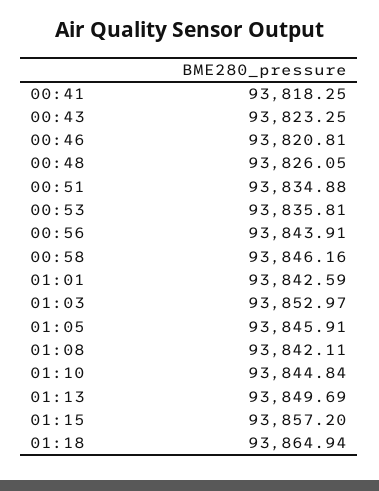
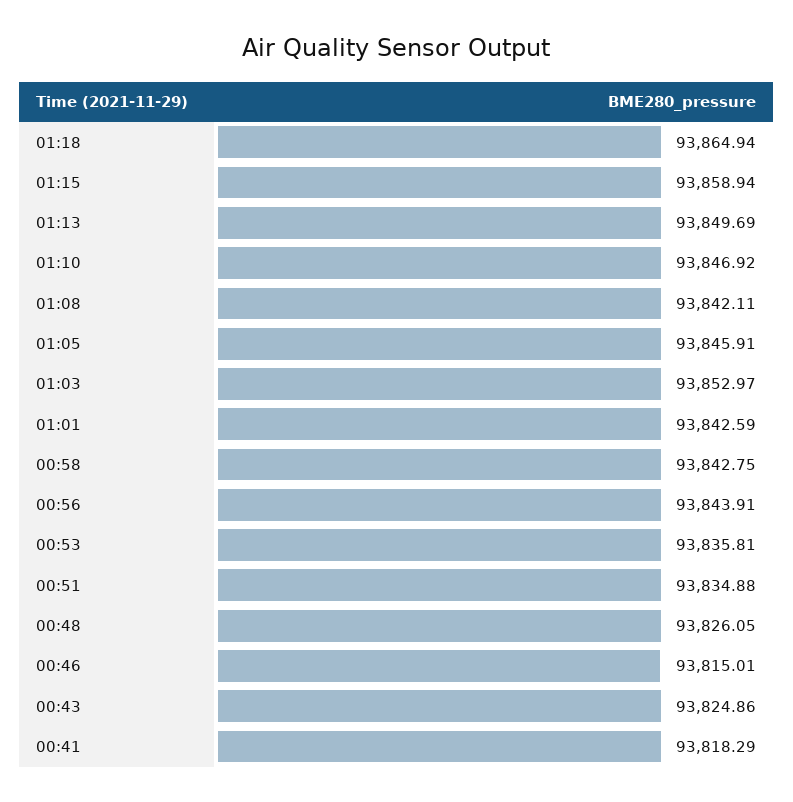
00:41: 93818.25 -> 93818.29
00:43: 93823.25 -> 93824.86
00:46: 93820.81 -> 93815.01
00:58: 93846.16 -> 93842.75
01:10: 93844.84 -> 93846.92
01:15: 93857.2 -> 93858.94

